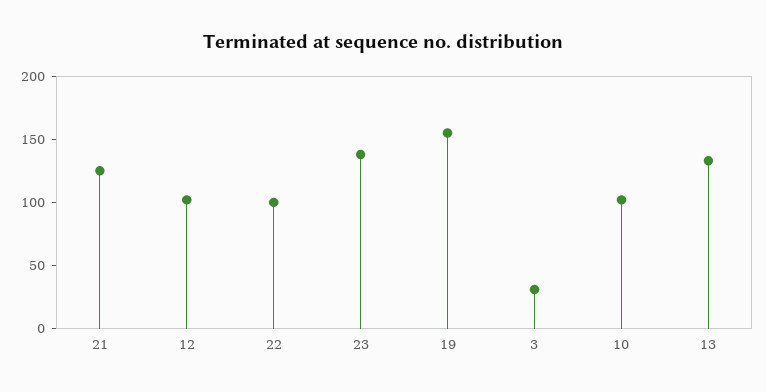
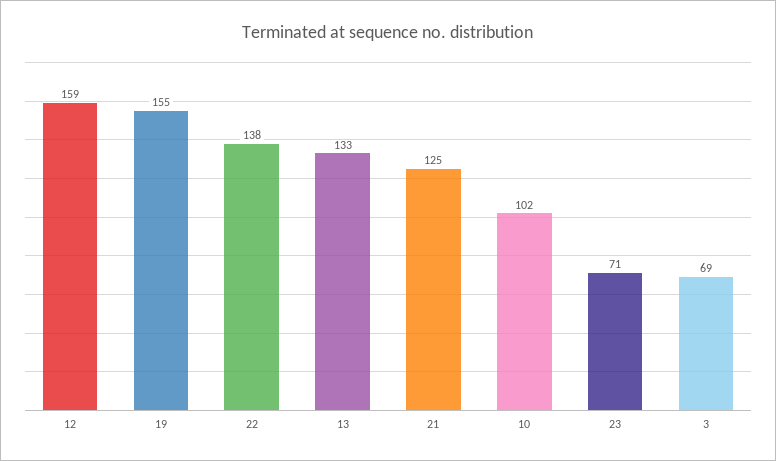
12: 100 -> 159
22: 100 -> 138
23: 140 -> 71
3: 30 -> 69

